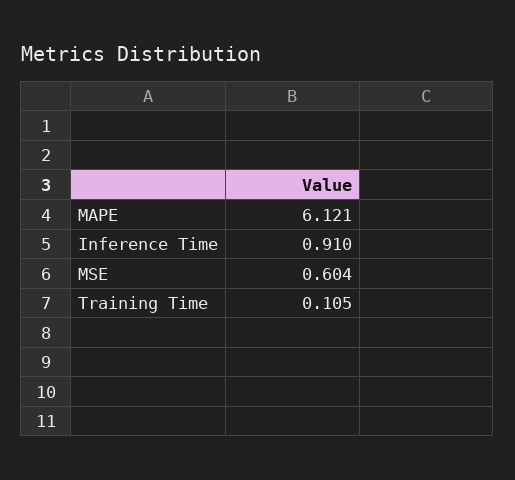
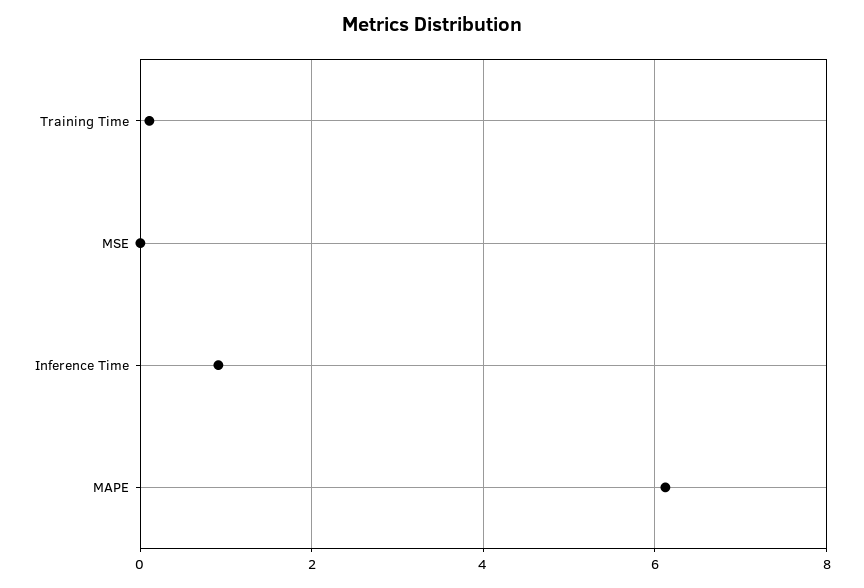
MSE: 0.604 -> 0

